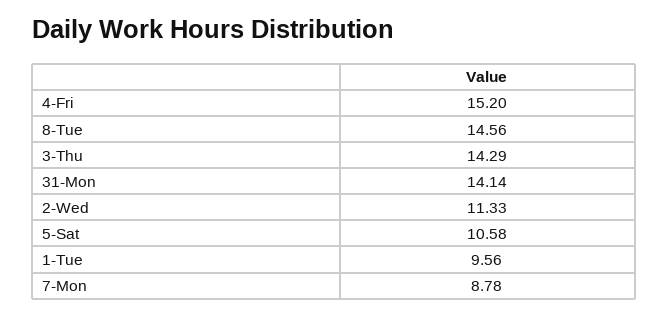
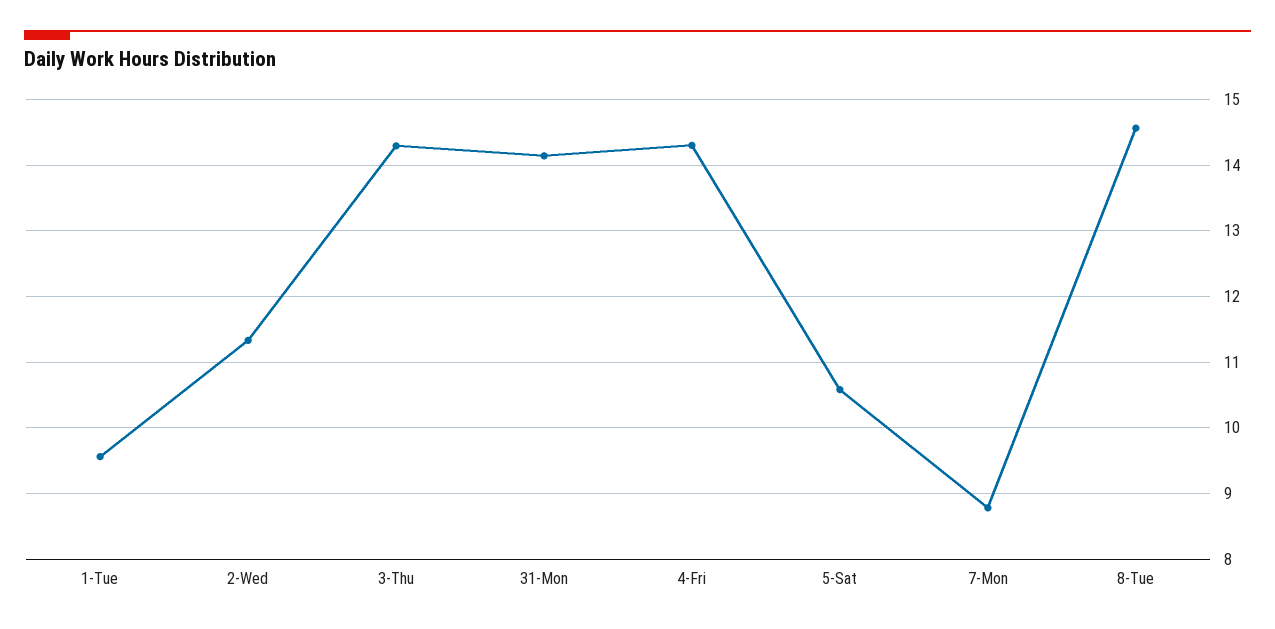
4-Fri: 15.2 -> 14.3

